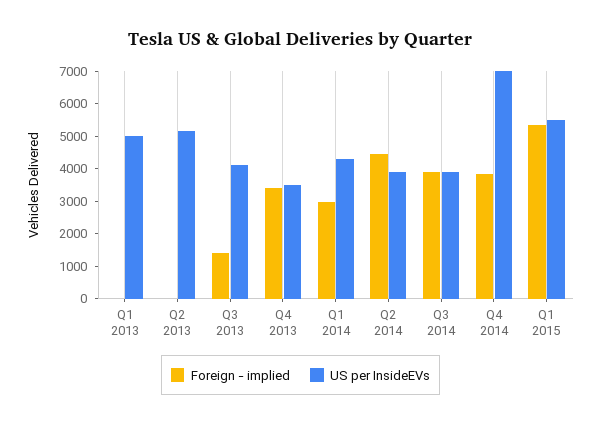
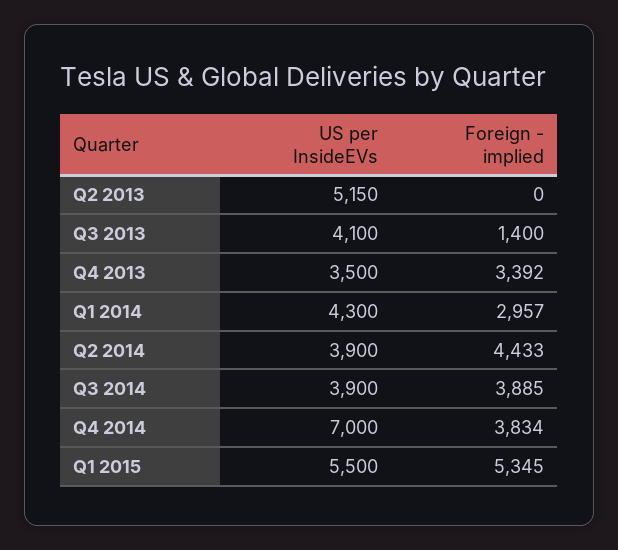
Foreign - implied, Q1 2013: 0 -> none
US per InsideEVs, Q1 2013: 5000 -> none

